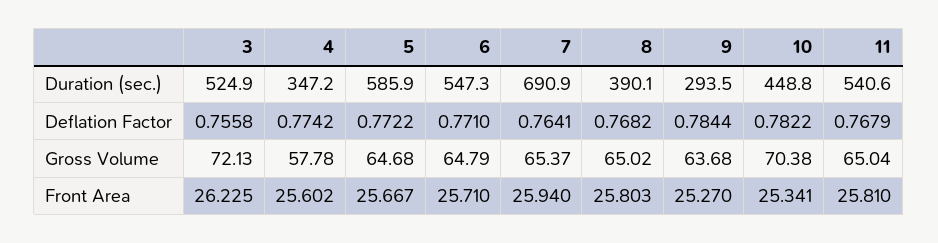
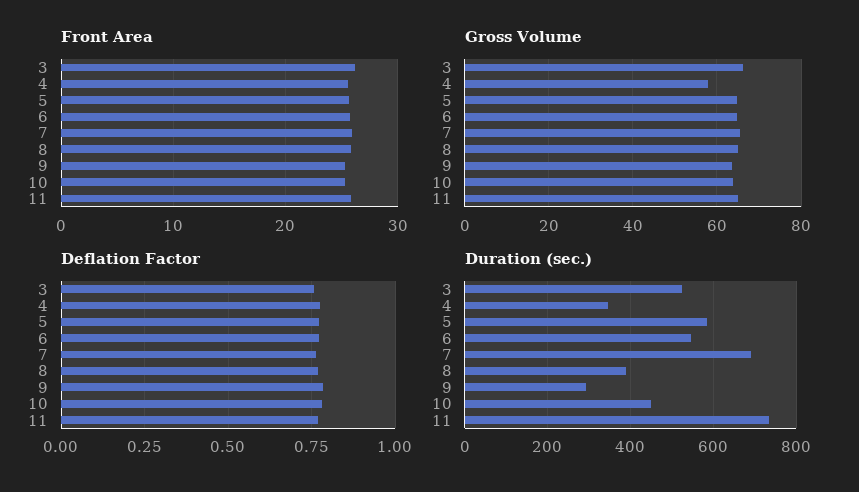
Duration (sec.), 11: 540.6 -> 740
Gross Volume, 3: 72.13 -> 66
Gross Volume, 10: 70.38 -> 64

